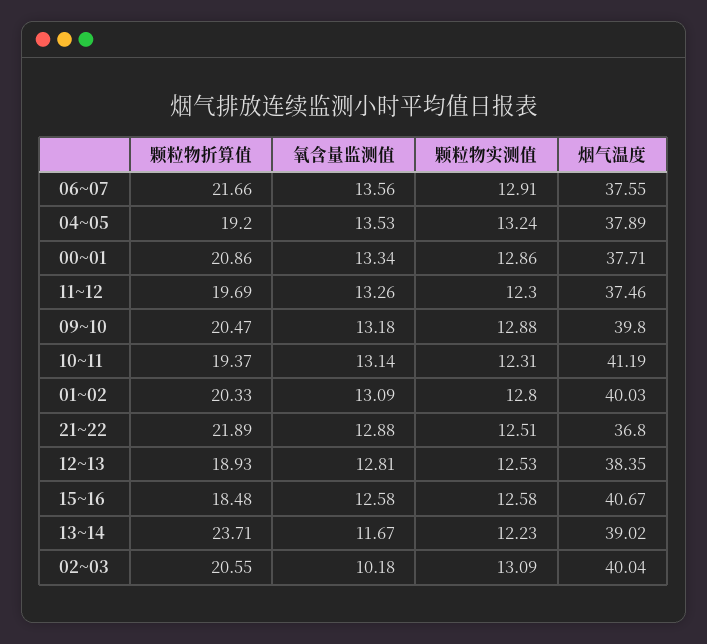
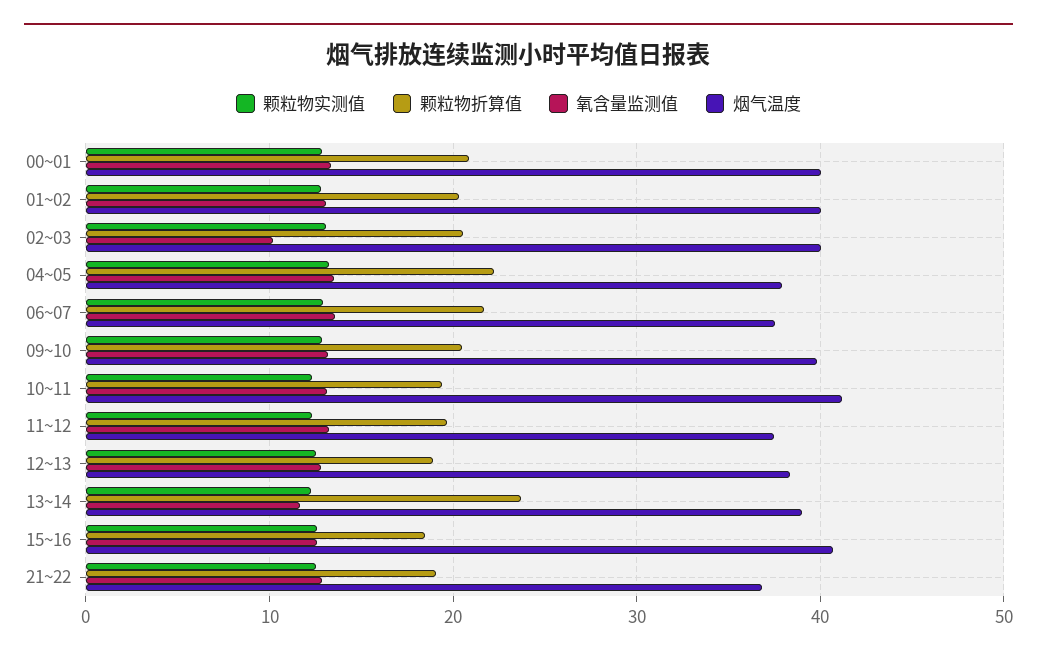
颗粒物折算值, 04~05: 19.2 -> 22
烟气温度, 00~01: 37.71 -> 40
颗粒物折算值, 21~22: 21.89 -> 19

